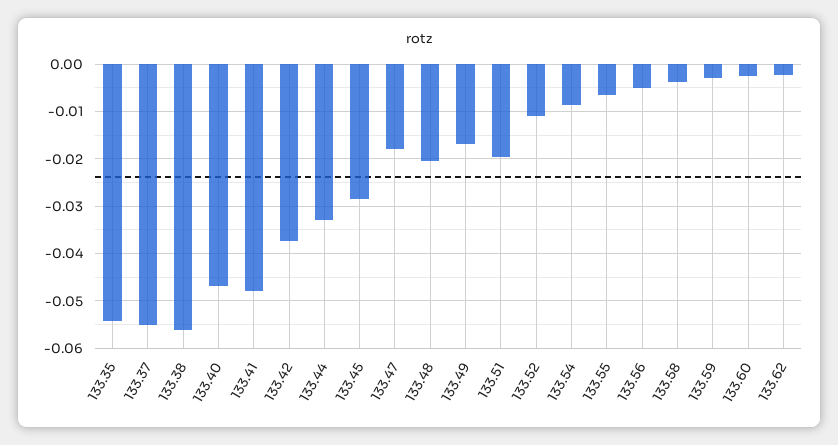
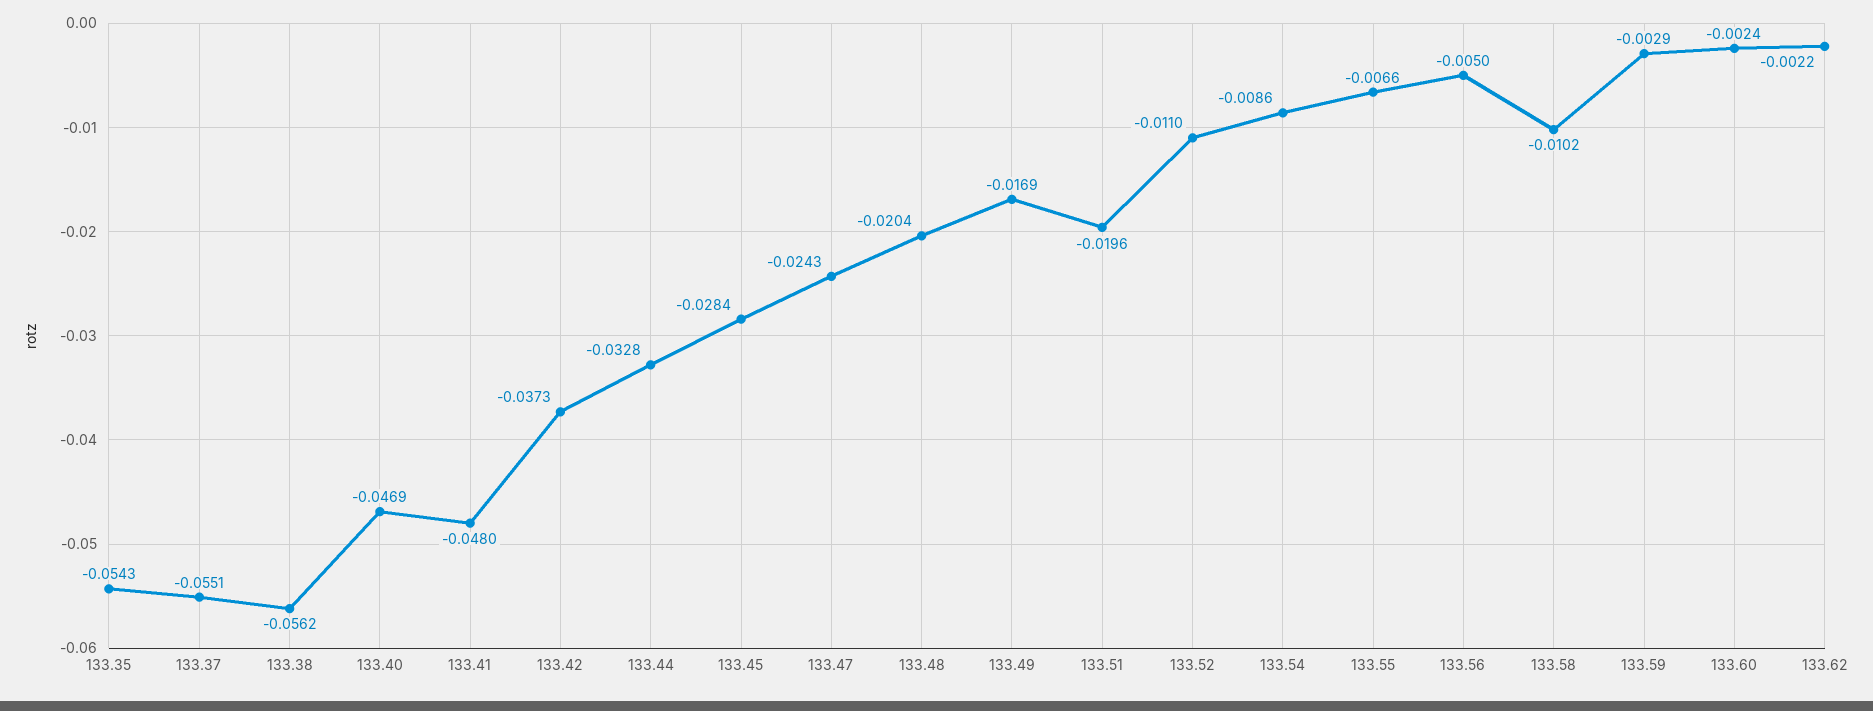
133.47: -0.018 -> -0.0243
133.58: -0.004 -> -0.0102

